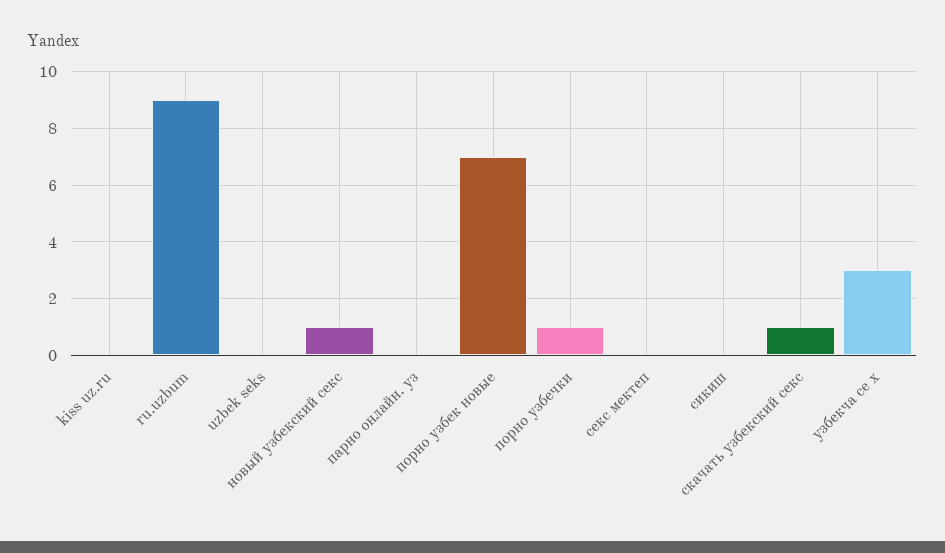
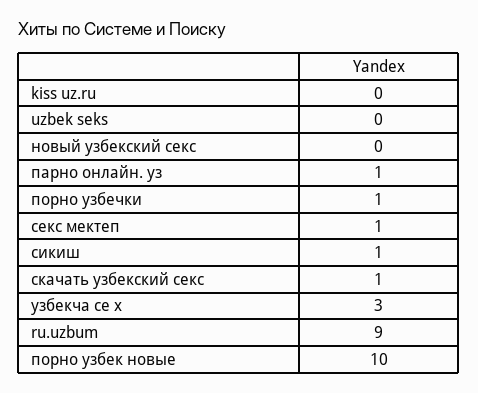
новый узбекский секс: 1 -> 0
парно онлайн. уз: 0 -> 1
порно узбек новые: 7 -> 10
секс мектеп: 0 -> 1
сикиш: 0 -> 1

